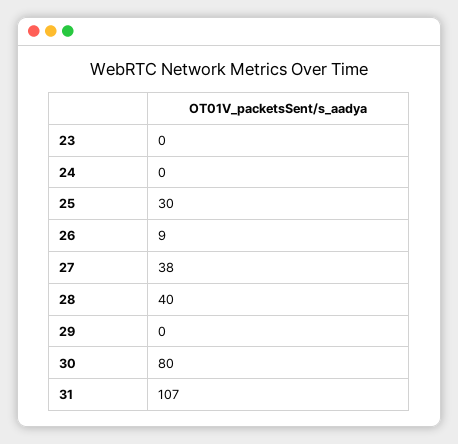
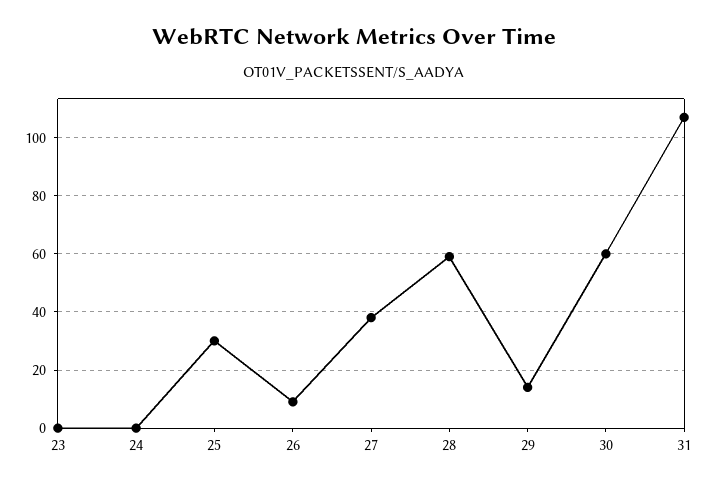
28: 40 -> 60
29: 0 -> 15
30: 80 -> 60

